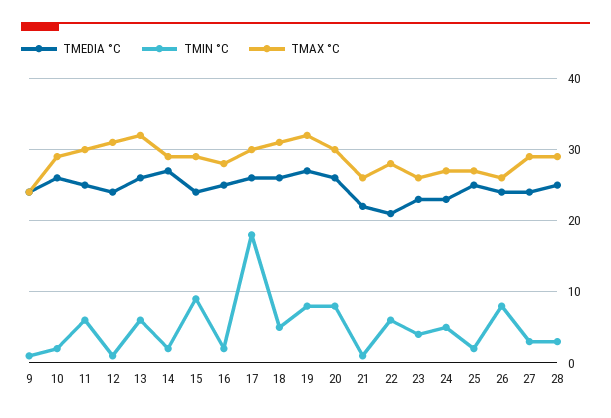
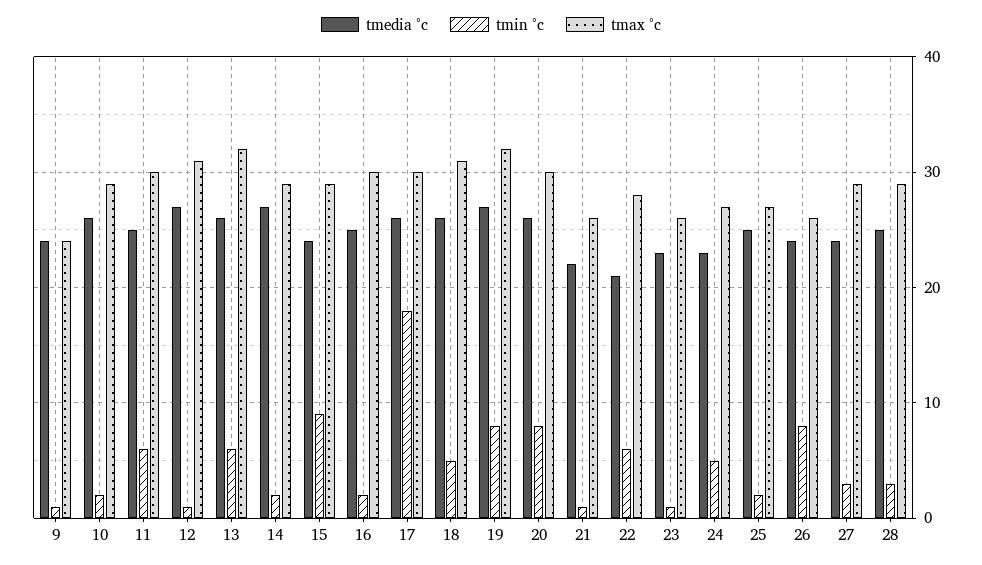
TMEDIA °C, 12: 24 -> 27
TMAX °C, 16: 28 -> 30
TMIN °C, 23: 4 -> 1

